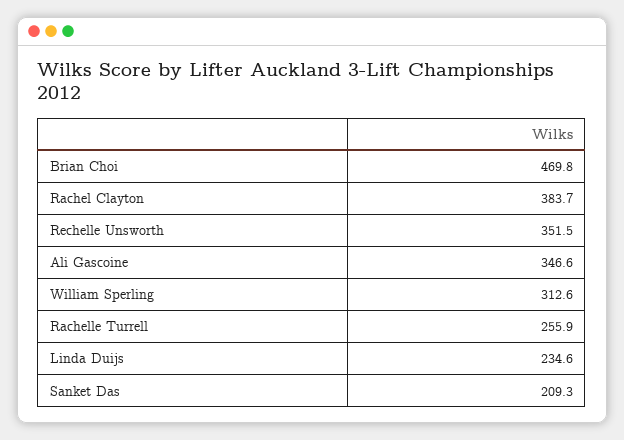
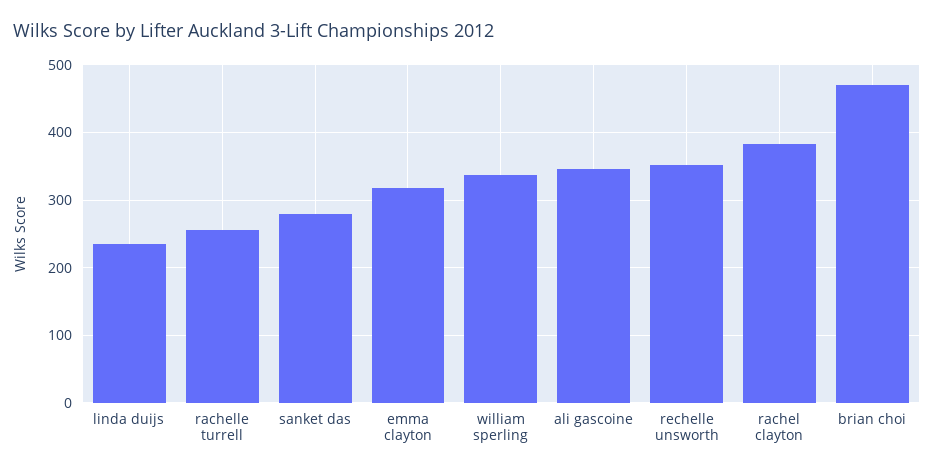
William Sperling: 312.6 -> 340
Sanket Das: 209.3 -> 280
emma clayton: none -> 320

